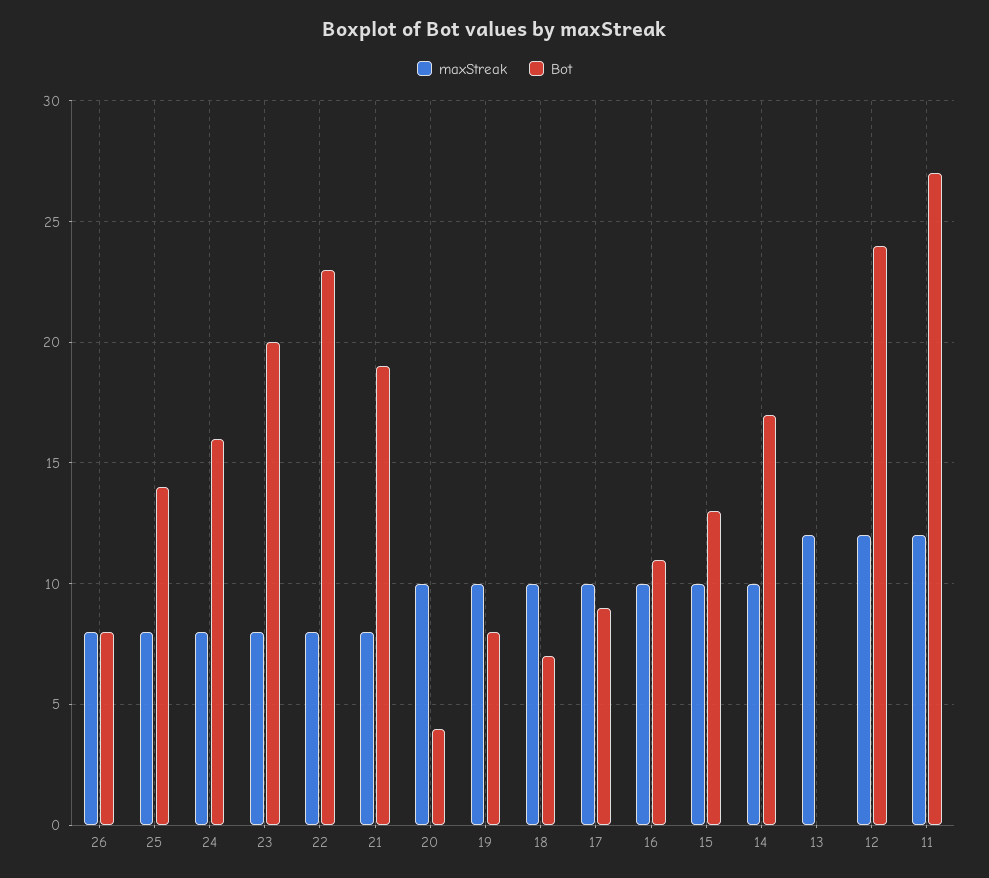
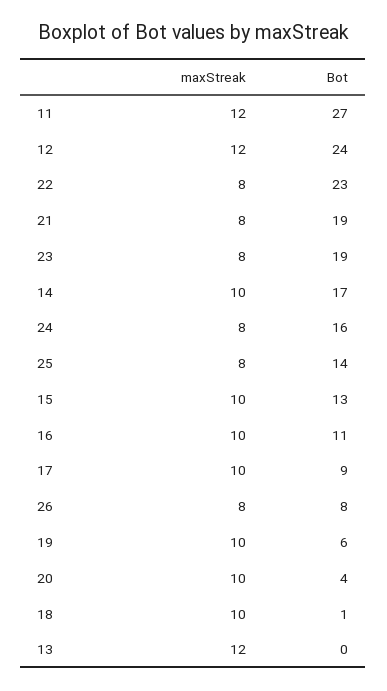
Bot, 23: 20 -> 19
Bot, 19: 8 -> 6
Bot, 18: 7 -> 1

